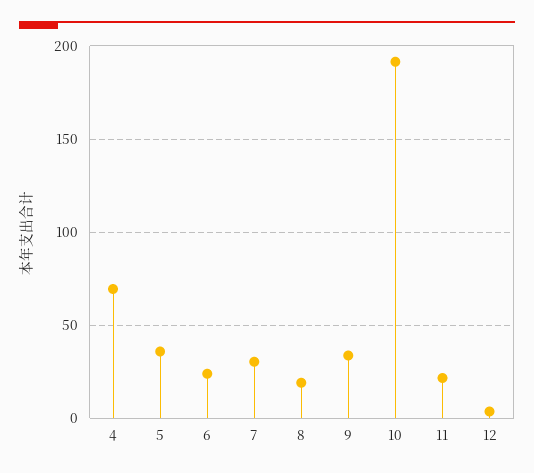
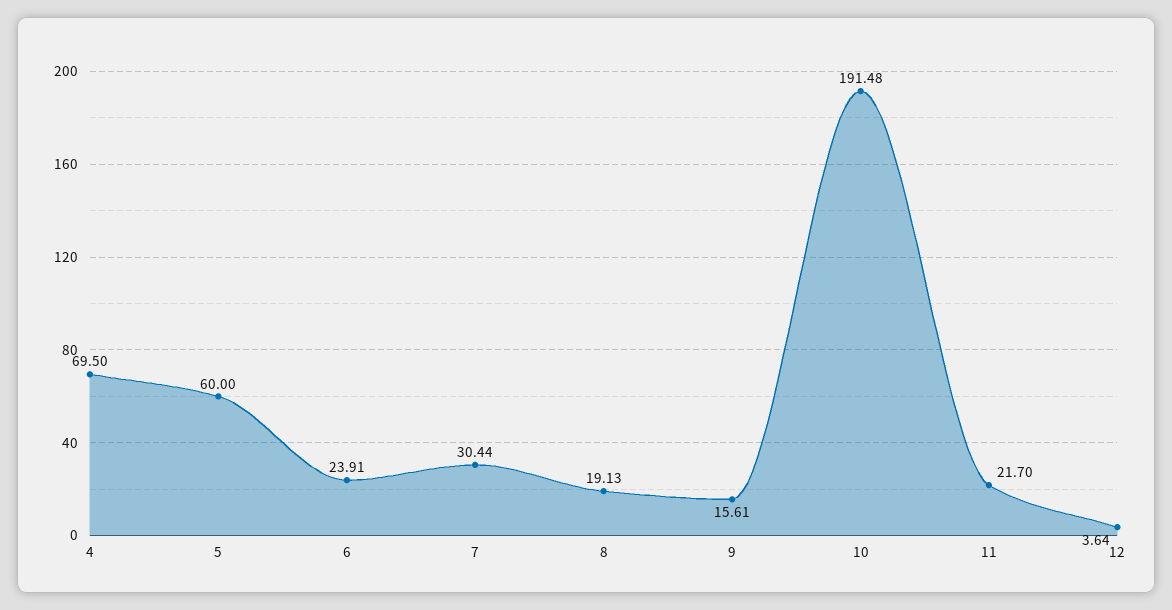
5: 35 -> 60
9: 35 -> 15.61

